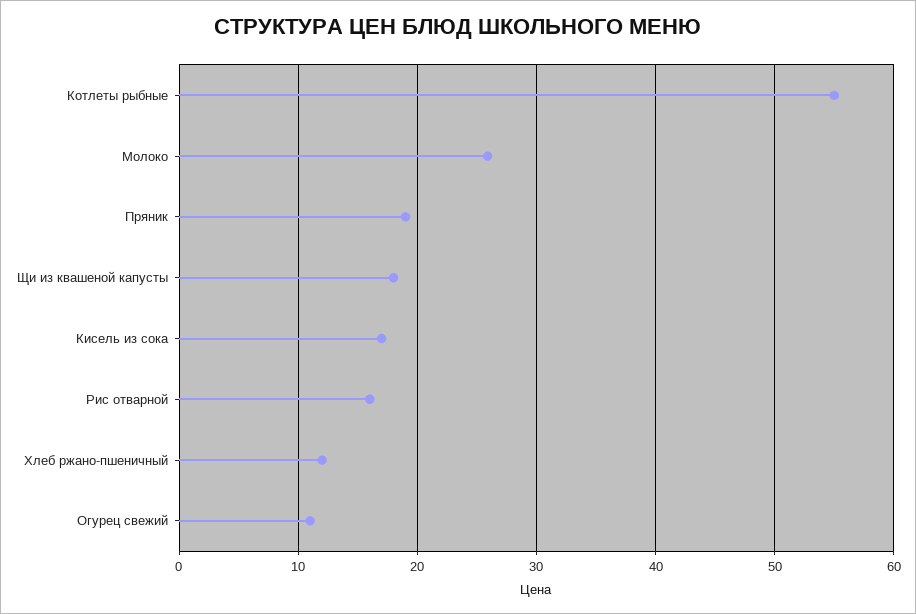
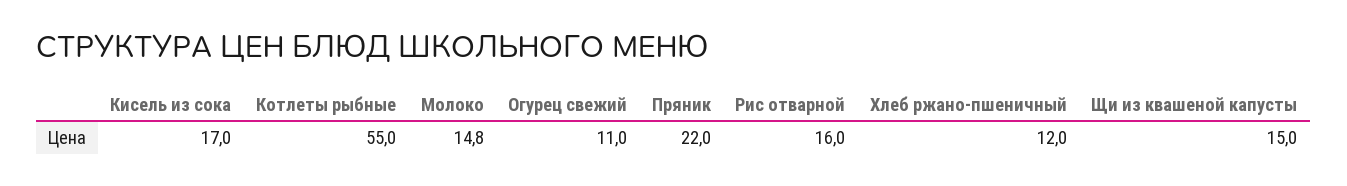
Молоко: 26 -> 14.8
Пряник: 19 -> 22
Щи из квашеной капусты: 18 -> 15

